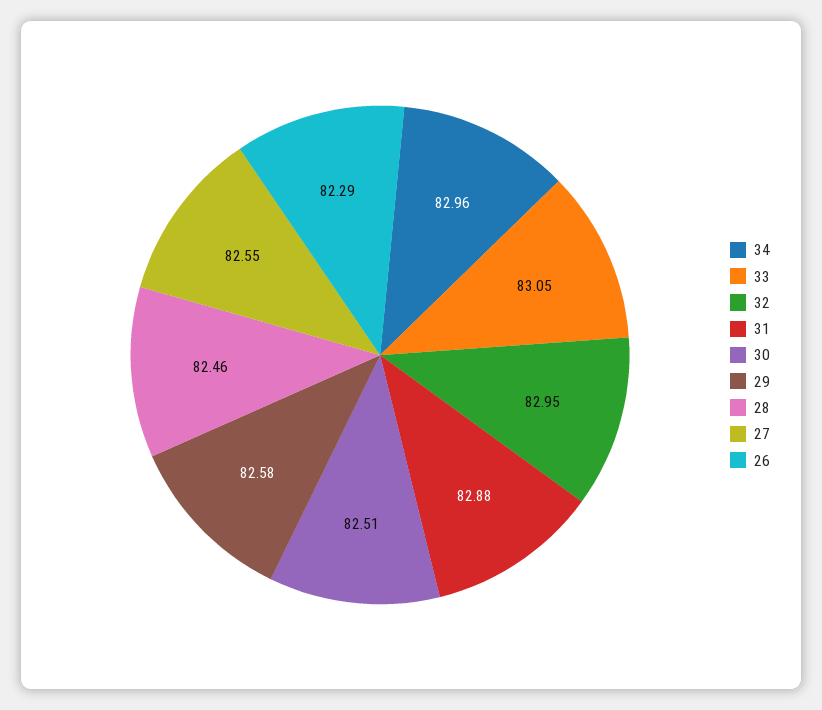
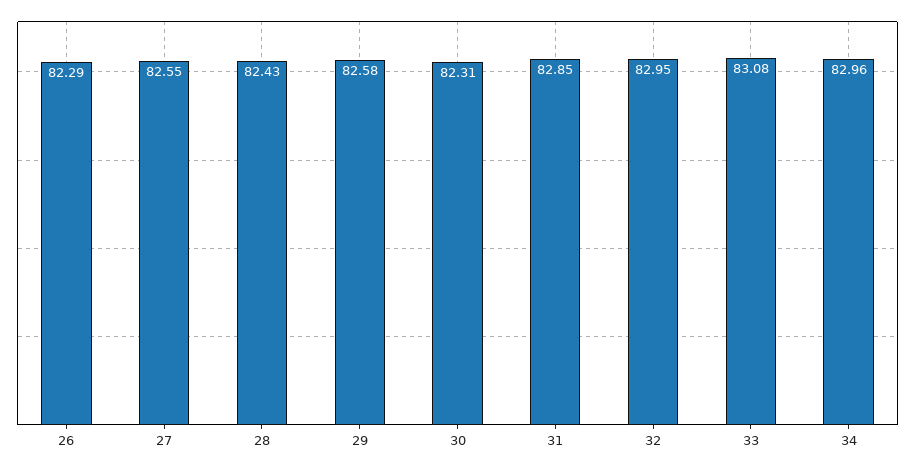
33: 83.05 -> 83.08
31: 82.88 -> 82.85
30: 82.51 -> 82.31
28: 82.46 -> 82.43

